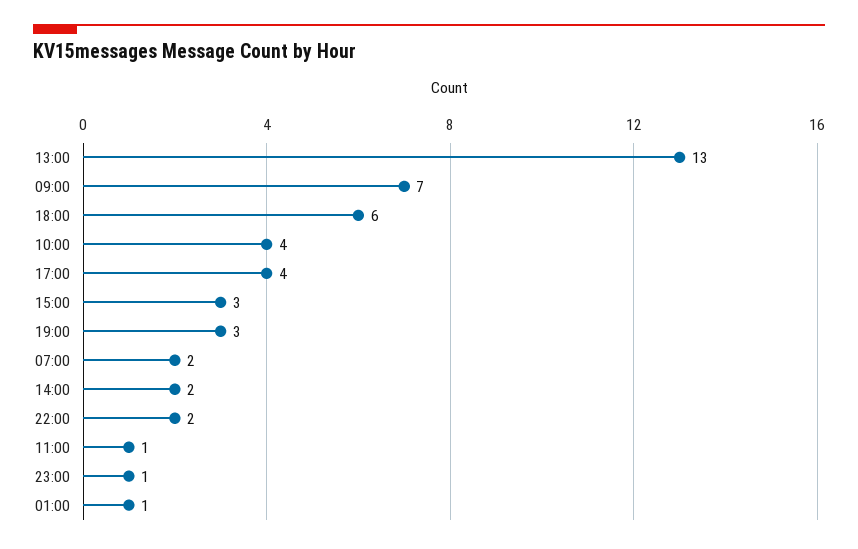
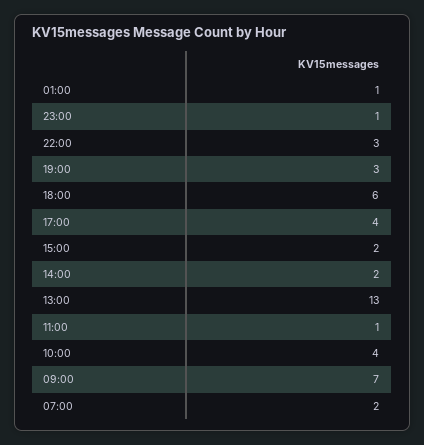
15:00: 3 -> 2
22:00: 2 -> 3

